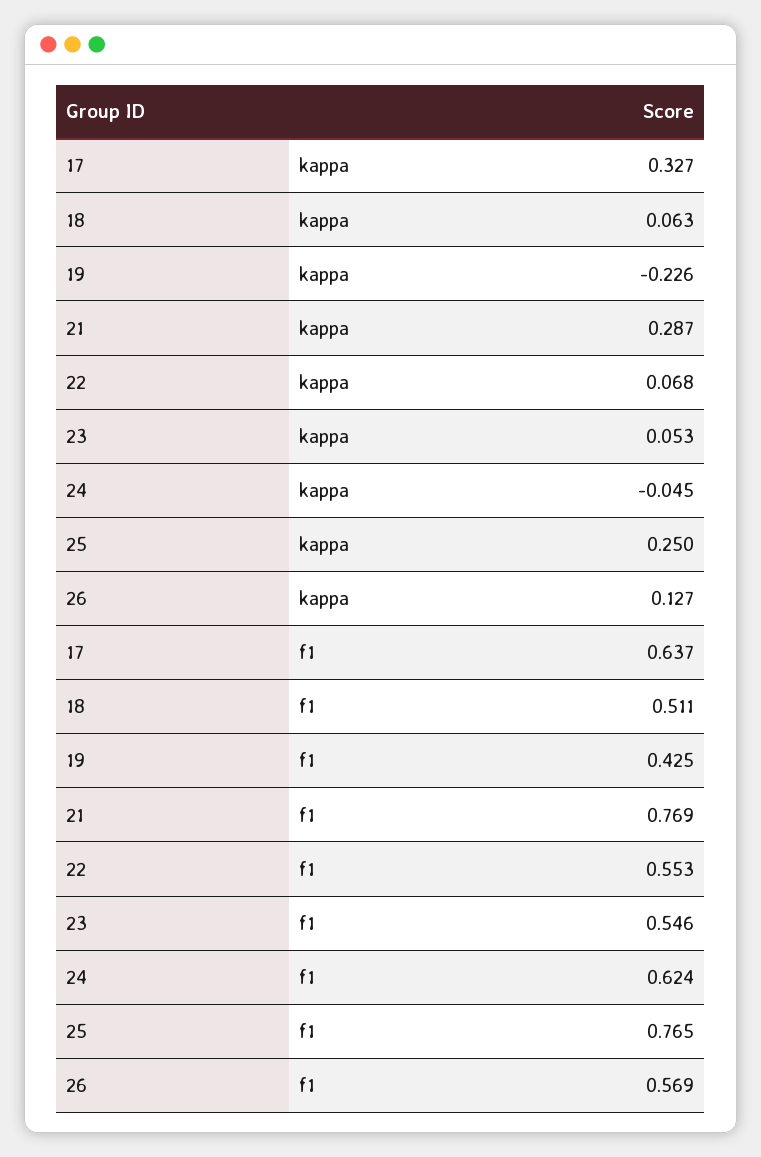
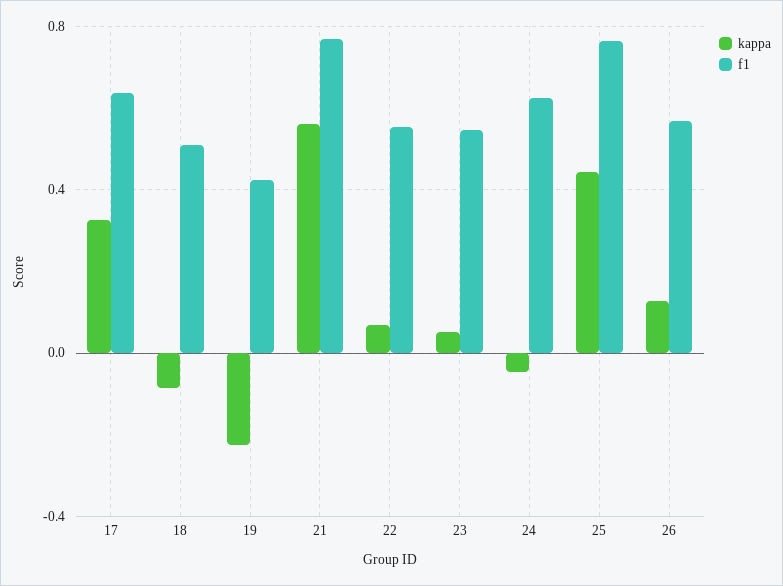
kappa, 18: 0.063 -> -0.1
kappa, 21: 0.287 -> 0.55
kappa, 25: 0.25 -> 0.45

